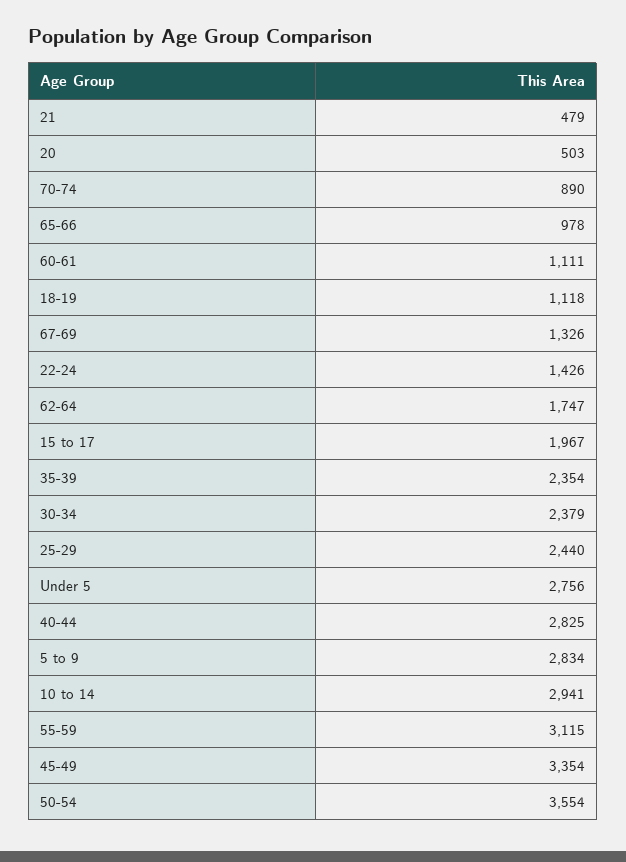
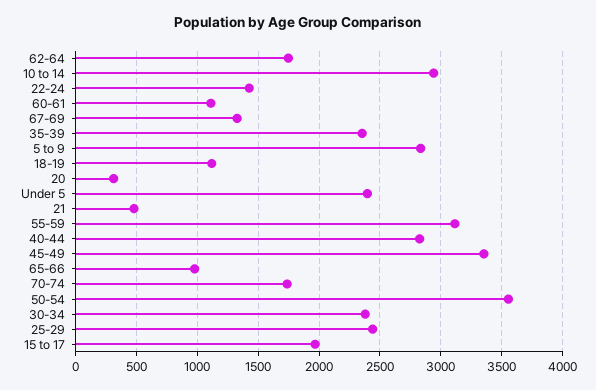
20: 503 -> 300
70-74: 890 -> 1750
Under 5: 2756 -> 2400

